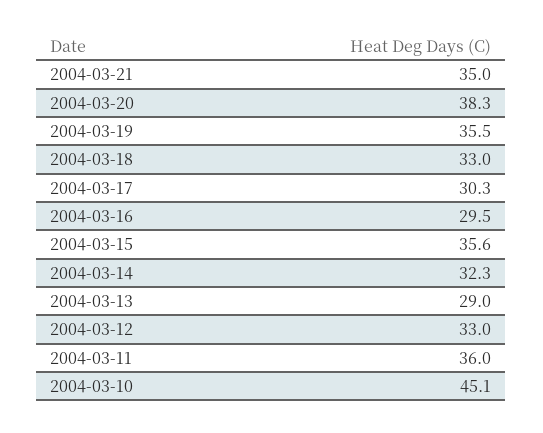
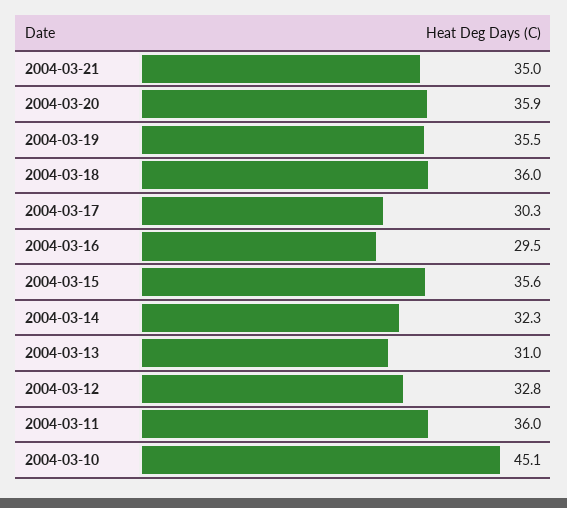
2004-03-20: 38.3 -> 35.9
2004-03-18: 33 -> 36
2004-03-13: 29 -> 31
2004-03-12: 33 -> 32.8

